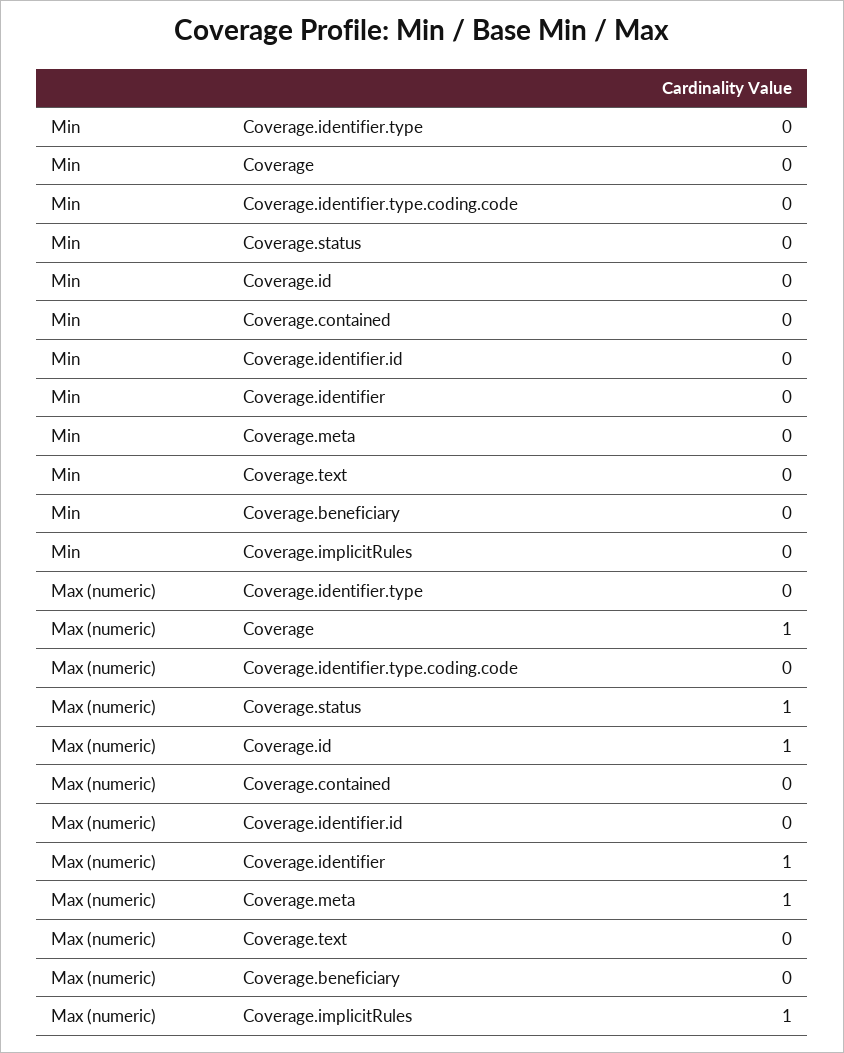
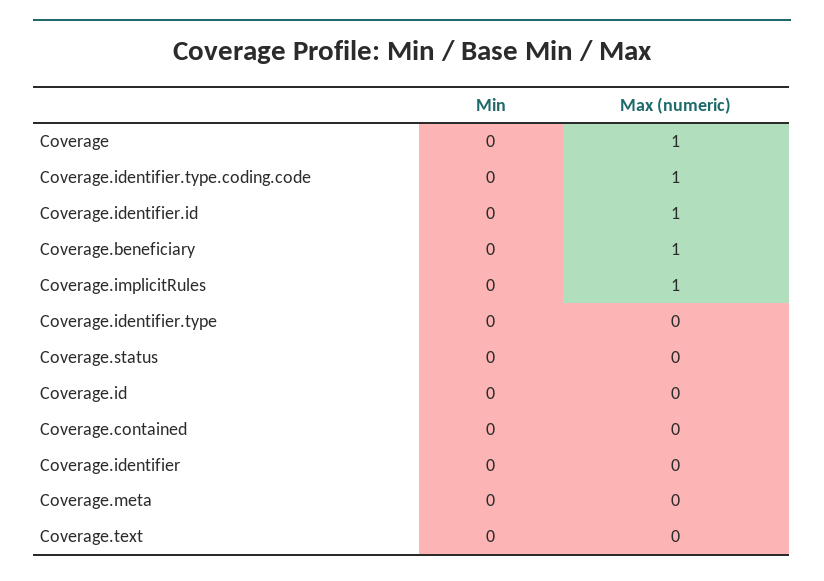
Max (numeric), Coverage.identifier.type.coding.code: 0 -> 1
Max (numeric), Coverage.status: 1 -> 0
Max (numeric), Coverage.id: 1 -> 0
Max (numeric), Coverage.identifier.id: 0 -> 1
Max (numeric), Coverage.identifier: 1 -> 0
Max (numeric), Coverage.meta: 1 -> 0
Max (numeric), Coverage.beneficiary: 0 -> 1

